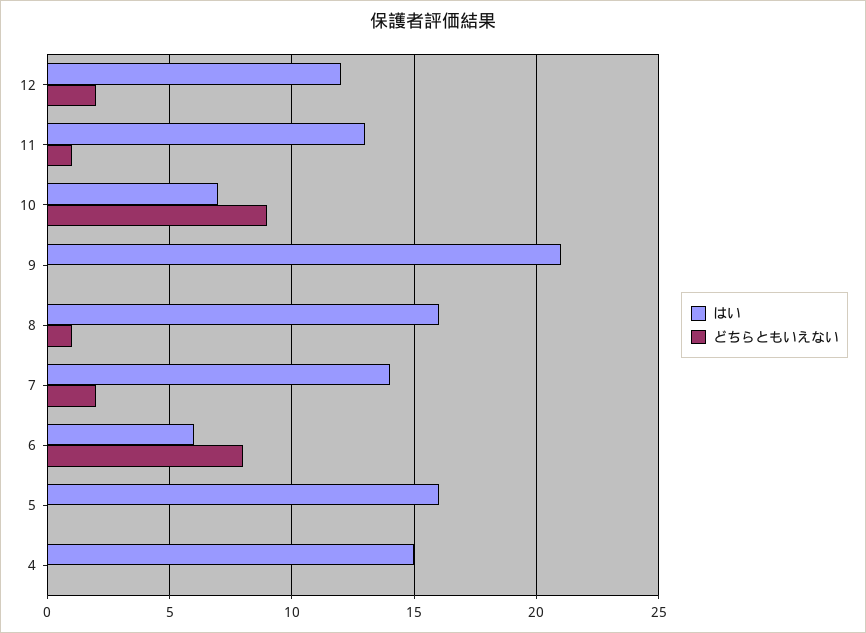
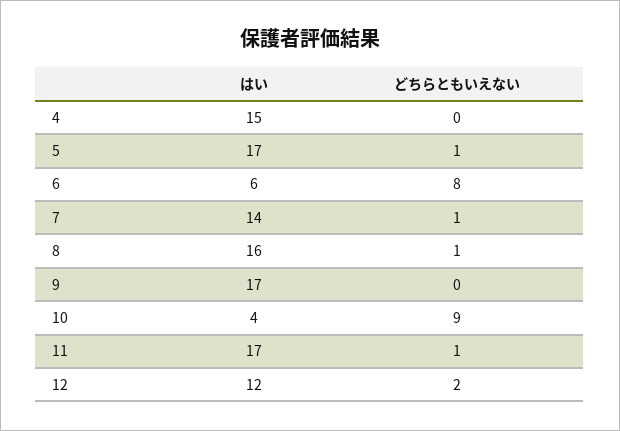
はい, 11: 13 -> 17
はい, 10: 7 -> 4
はい, 9: 21 -> 17
どちらともいえない, 7: 2 -> 1
はい, 5: 16 -> 17
どちらともいえない, 5: 0 -> 1

